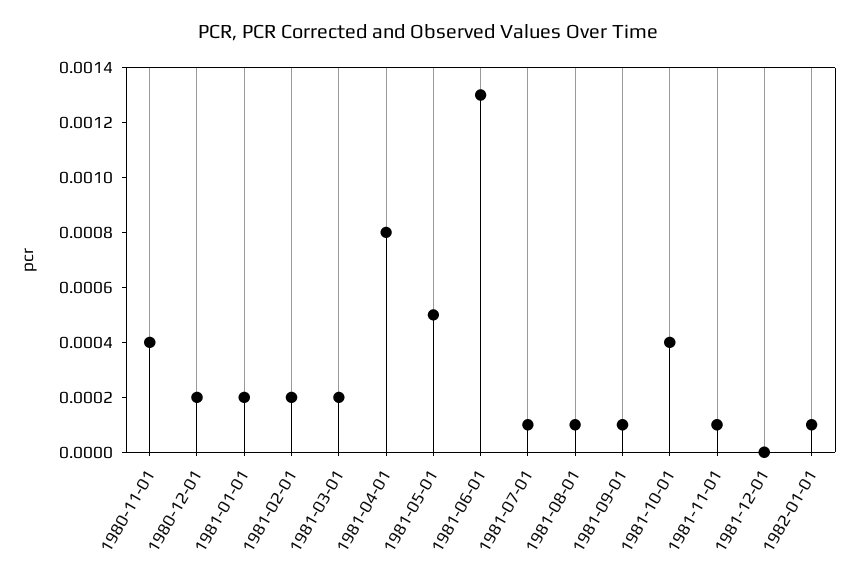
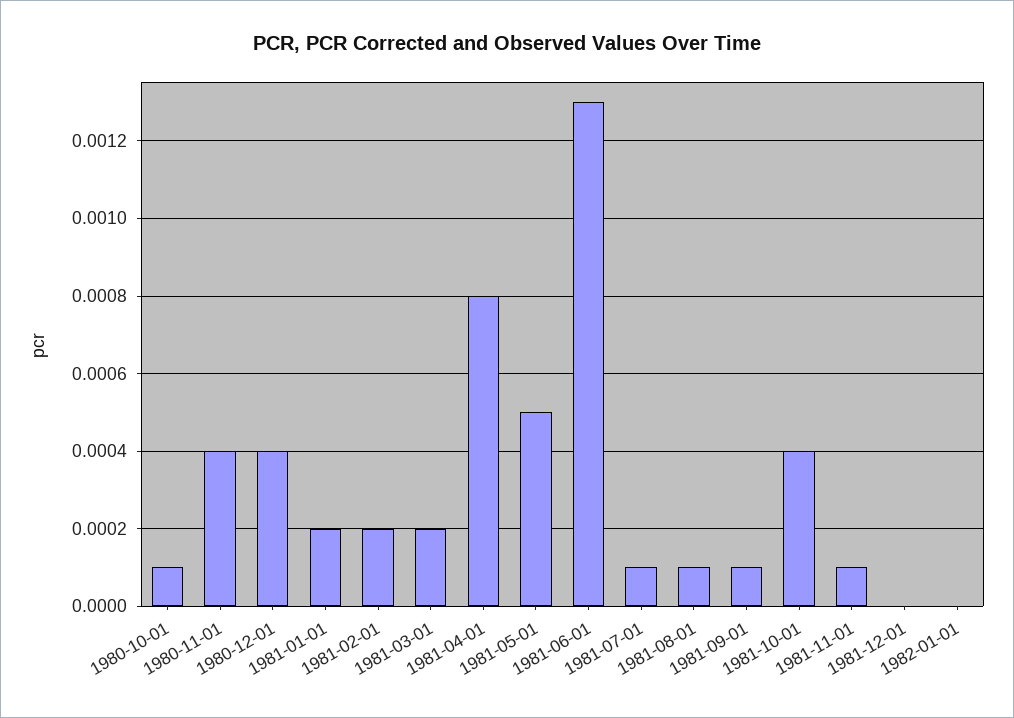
1980-12-01: 0.0002 -> 0.0004
1982-01-01: 0.0001 -> 0
1980-10-01: none -> 0.0001

